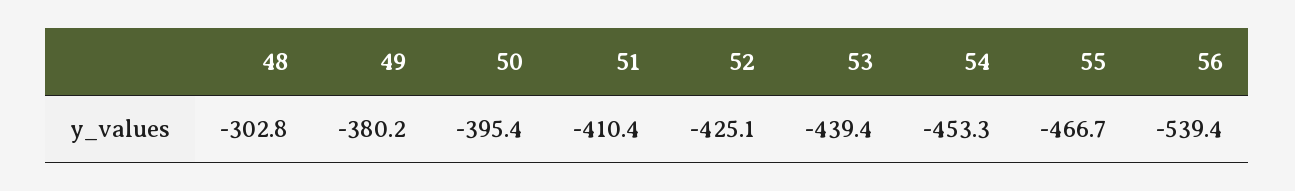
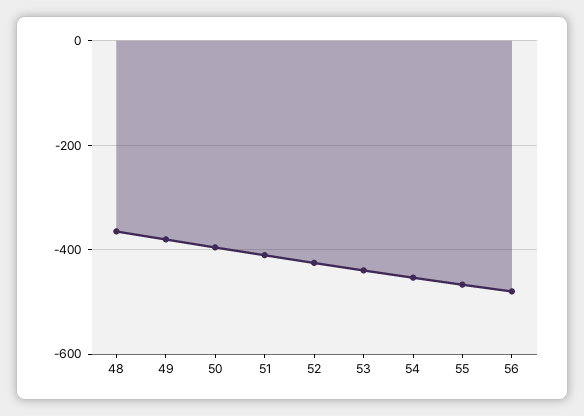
48: -302.8 -> -360
56: -539.4 -> -480

